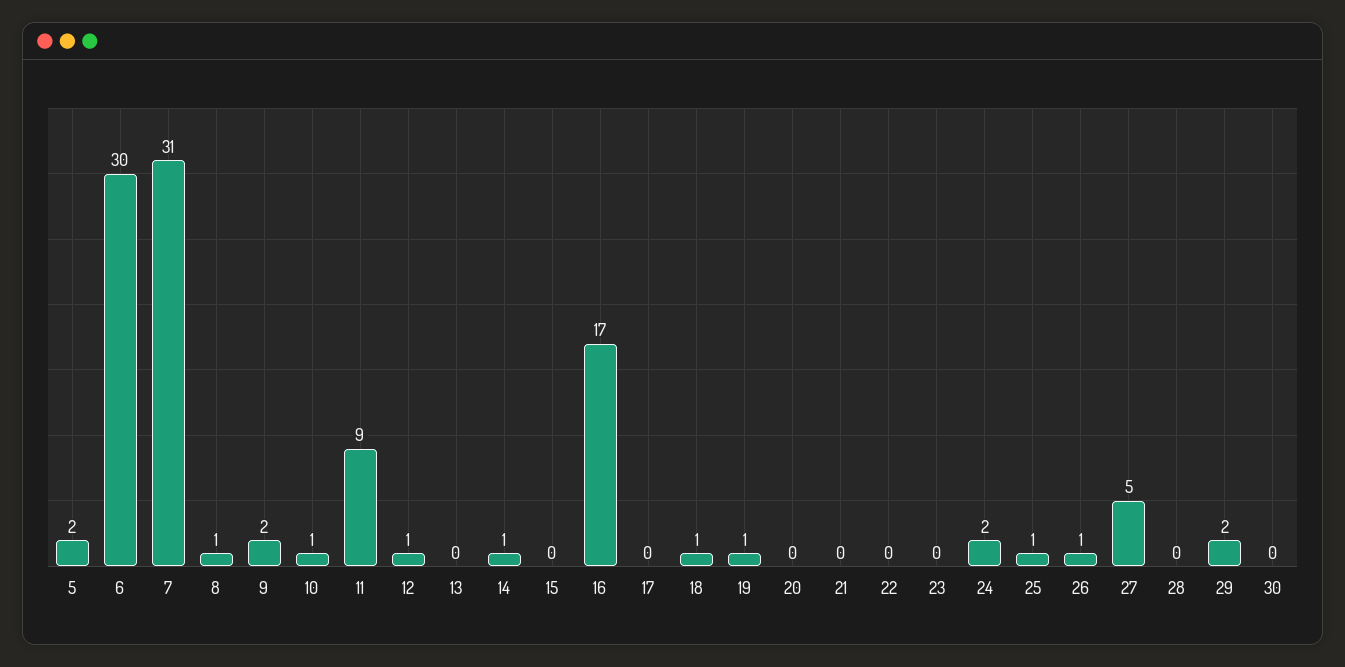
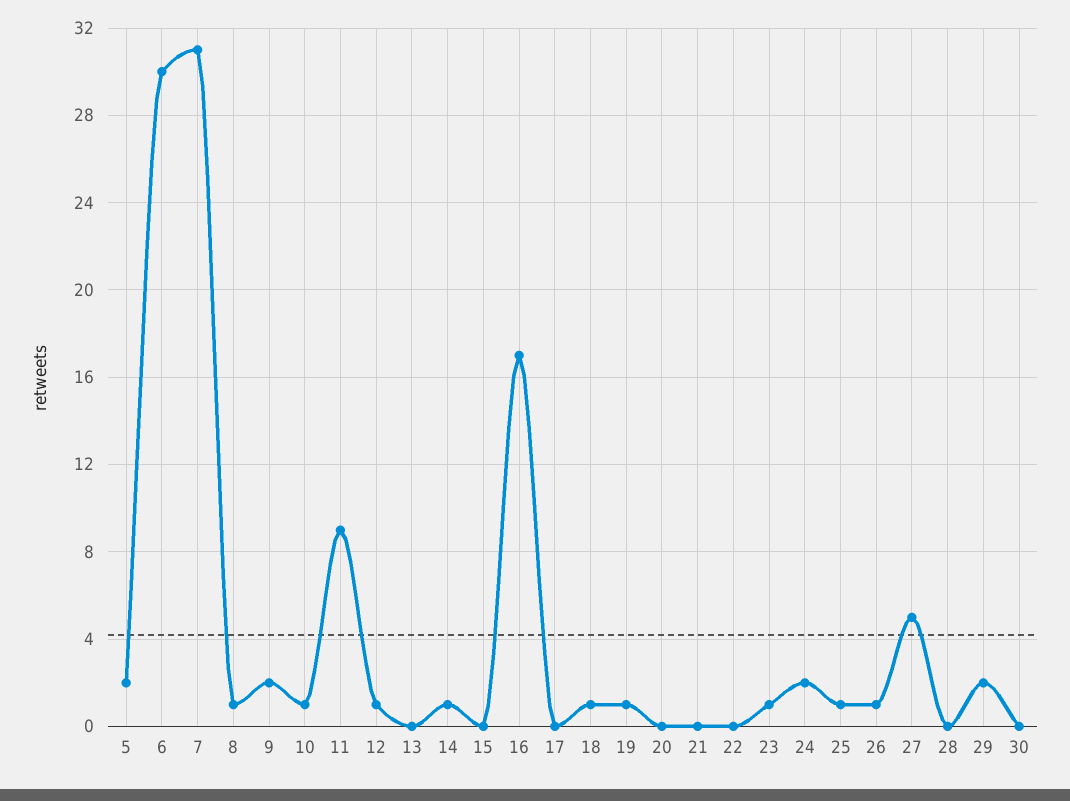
23: 0 -> 1

